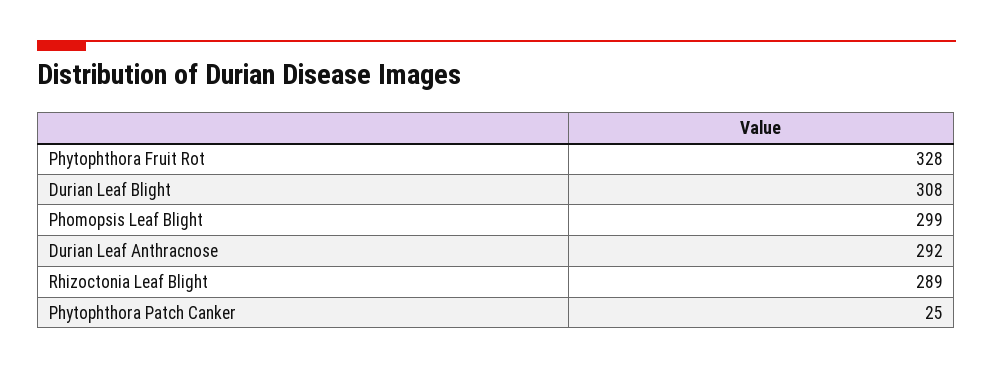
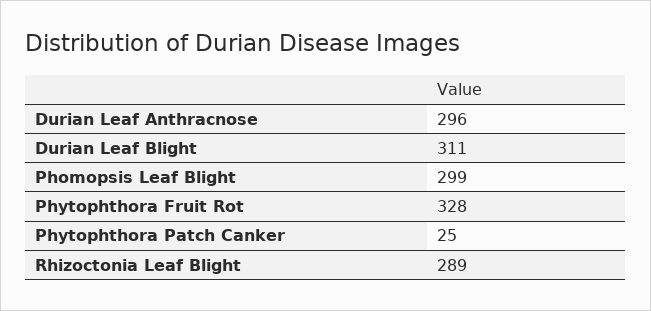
Durian Leaf Blight: 308 -> 311
Durian Leaf Anthracnose: 292 -> 296

